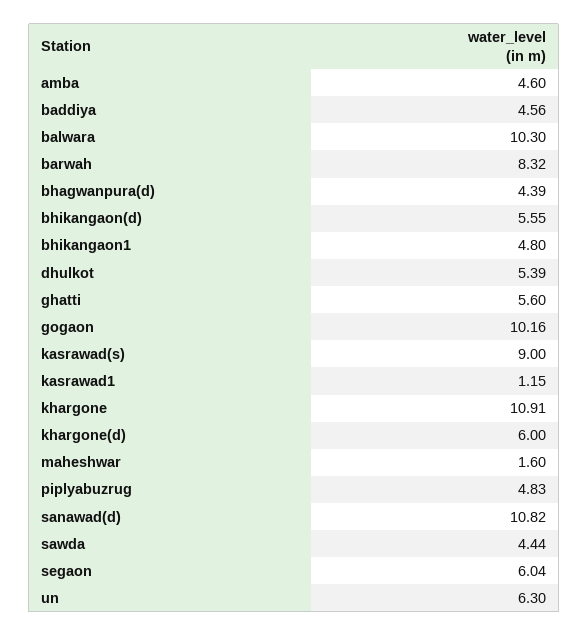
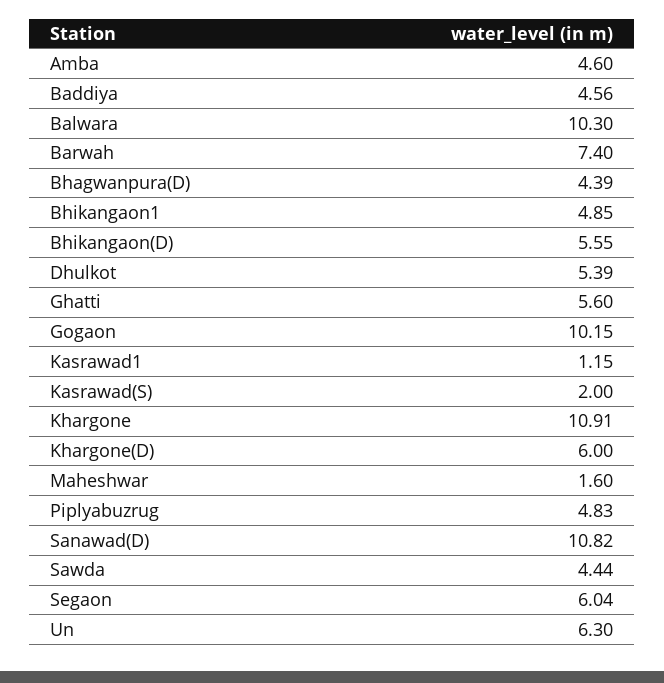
barwah: 8.32 -> 7.4
bhikangaon1: 4.8 -> 4.85
gogaon: 10.16 -> 10.15
kasrawad(s): 9 -> 2

